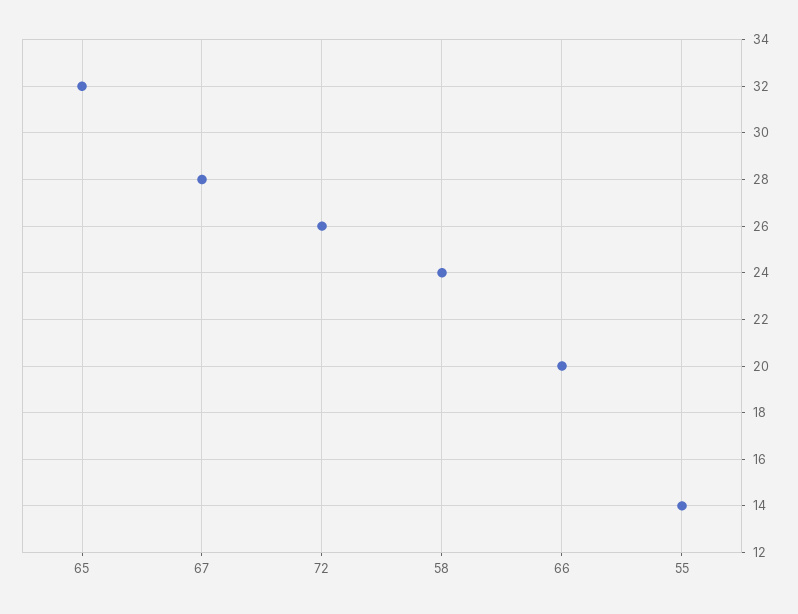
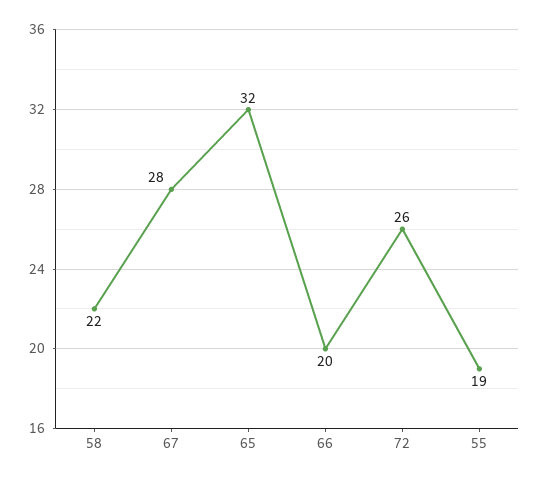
58: 24 -> 22
55: 14 -> 19

